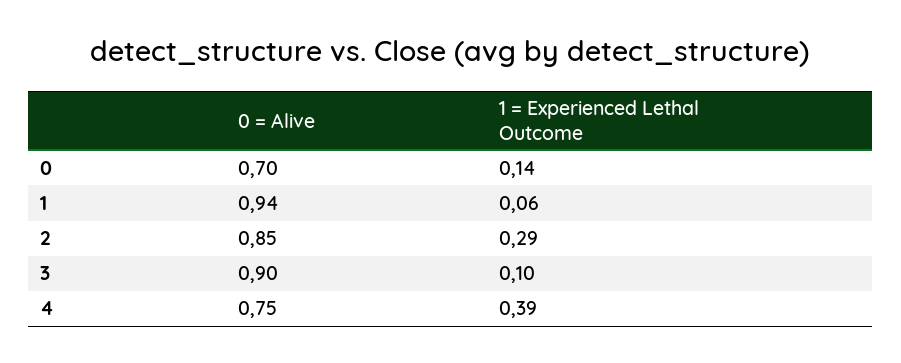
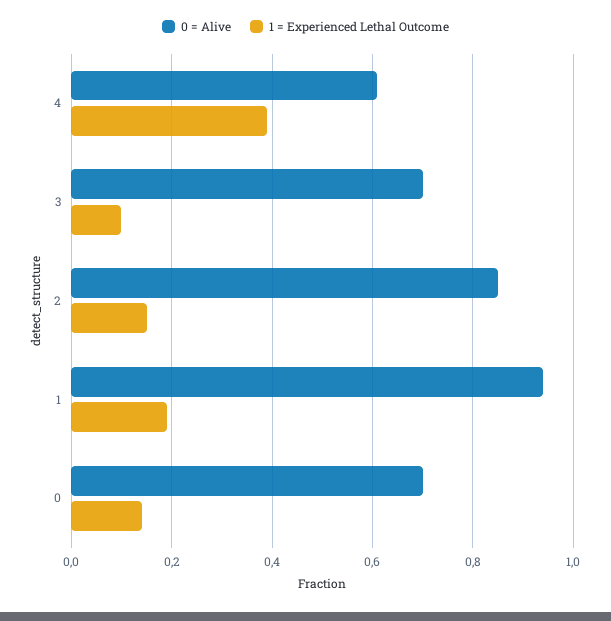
1 = Experienced Lethal Outcome, 1: 0.06 -> 0.2
1 = Experienced Lethal Outcome, 2: 0.29 -> 0.15
0 = Alive, 3: 0.9 -> 0.7
0 = Alive, 4: 0.75 -> 0.6

